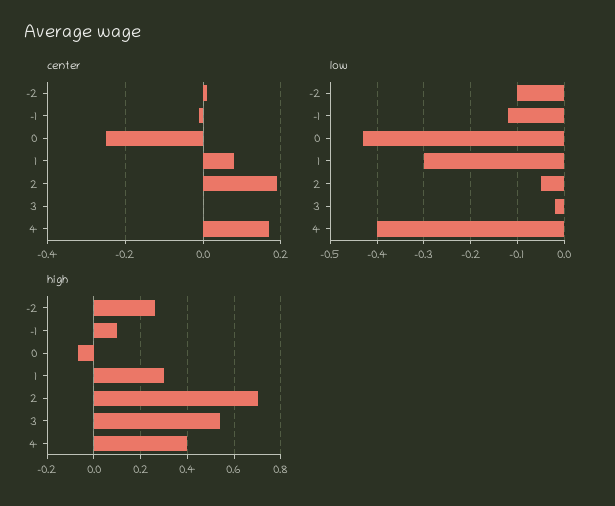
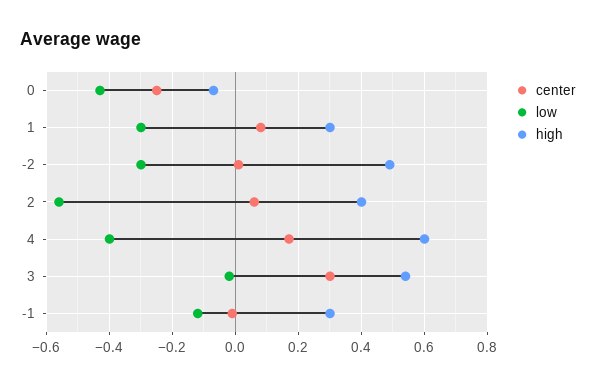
center, 2: 0.2 -> 0.05
center, 3: 0 -> 0.3
low, -2: -0.1 -> -0.3
low, 2: -0.05 -> -0.55
high, -2: 0.25 -> 0.5
high, -1: 0.1 -> 0.3
high, 2: 0.7 -> 0.4
high, 4: 0.4 -> 0.6

